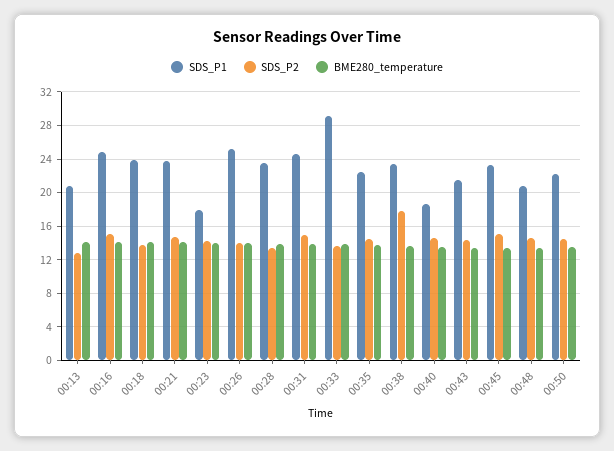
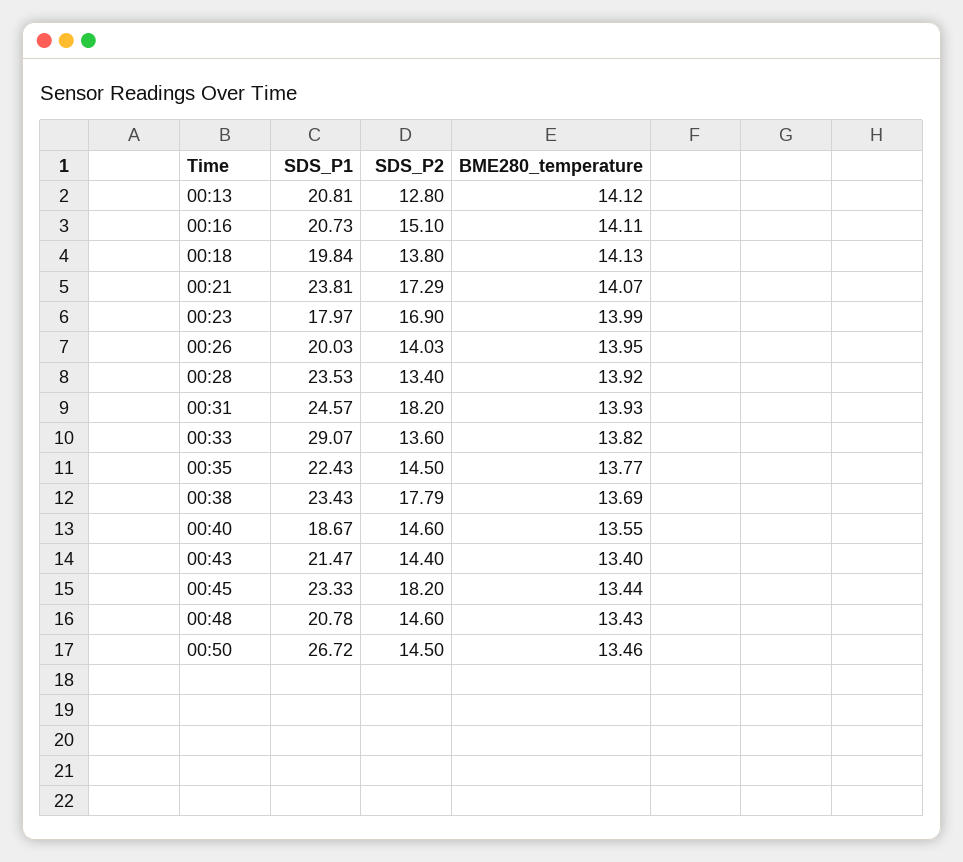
SDS_P1, 00:16: 25 -> 20.73
SDS_P1, 00:18: 24 -> 19.84
SDS_P2, 00:21: 15 -> 17.29
SDS_P2, 00:23: 14 -> 16.9
SDS_P1, 00:26: 25 -> 20.03
SDS_P2, 00:31: 15 -> 18.2
SDS_P2, 00:45: 15 -> 18.2
SDS_P1, 00:50: 22 -> 26.72

